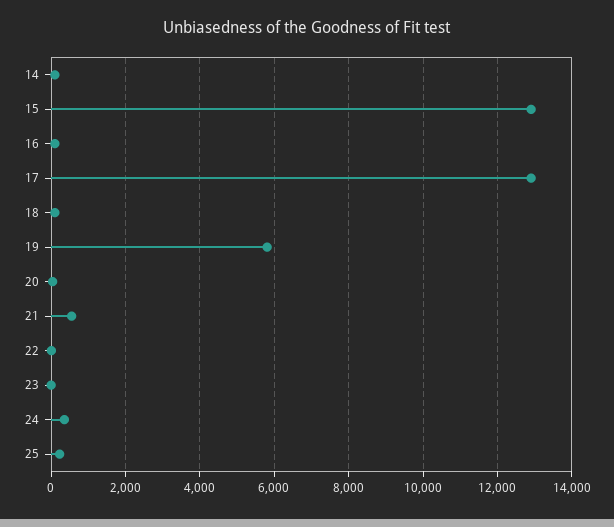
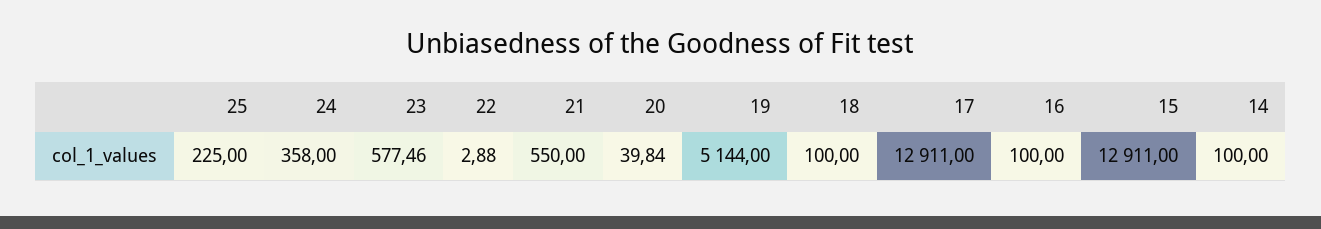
19: 5800 -> 5144
23: 0 -> 577.46

